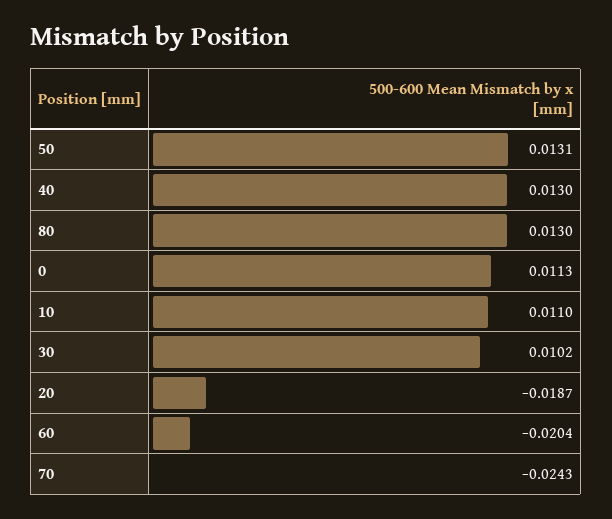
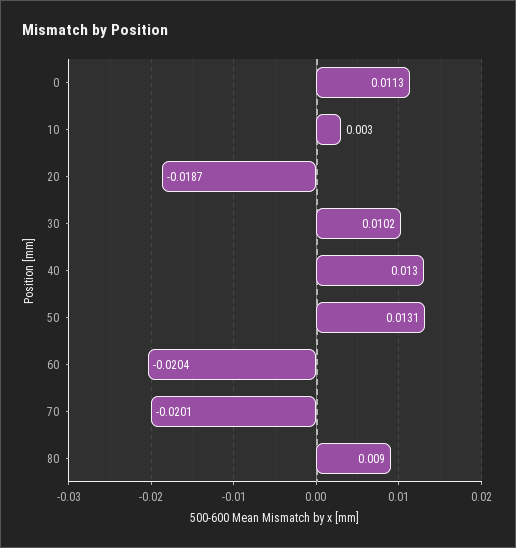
80: 0.013 -> 0.009
10: 0.011 -> 0.003
70: -0.0243 -> -0.0201

